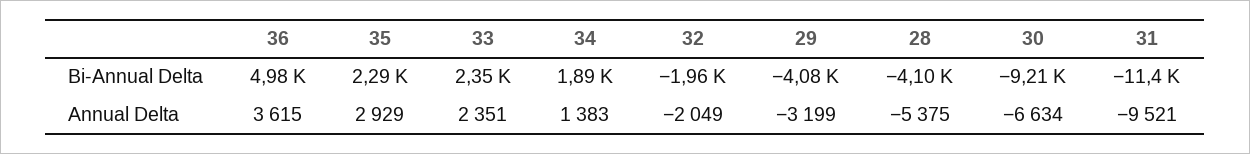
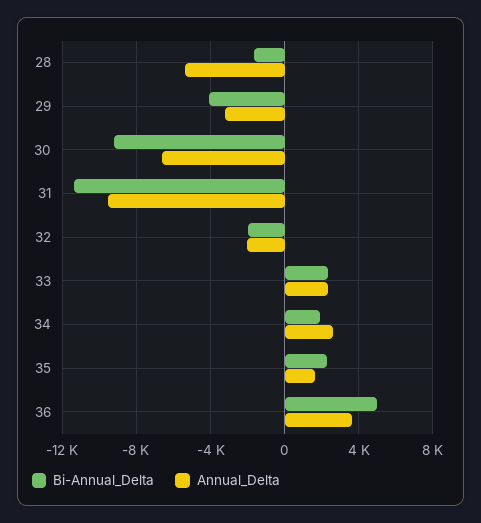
Bi-Annual Delta, 28: -4100 -> -1500
Annual Delta, 35: 2929 -> 1500
Annual Delta, 34: 1383 -> 2500

